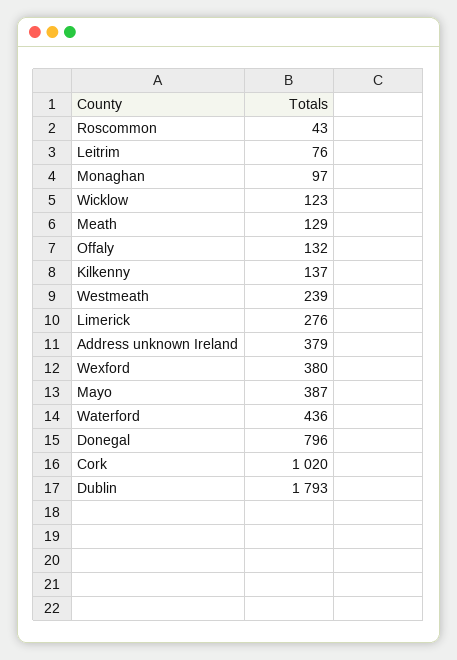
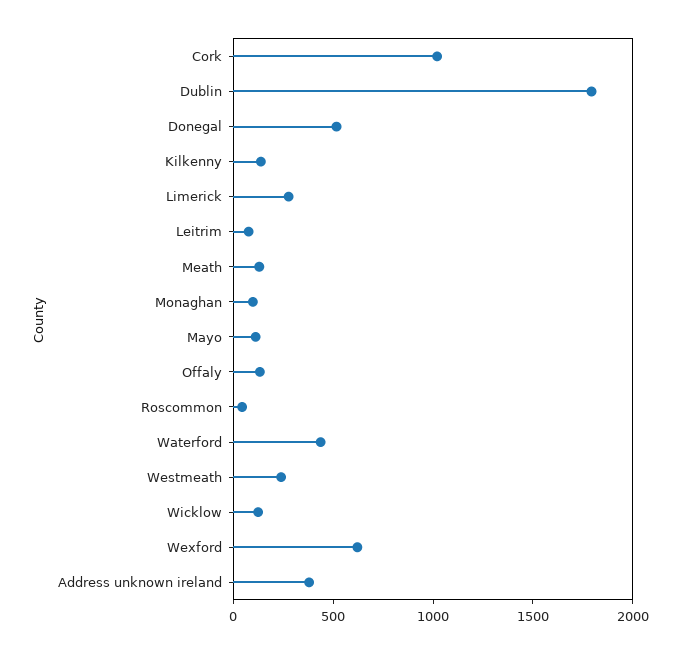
Wexford: 380 -> 600
Mayo: 387 -> 100
Donegal: 796 -> 500

